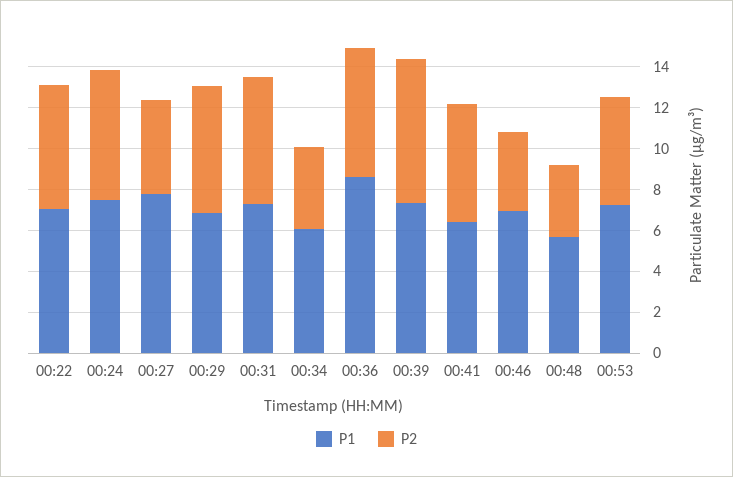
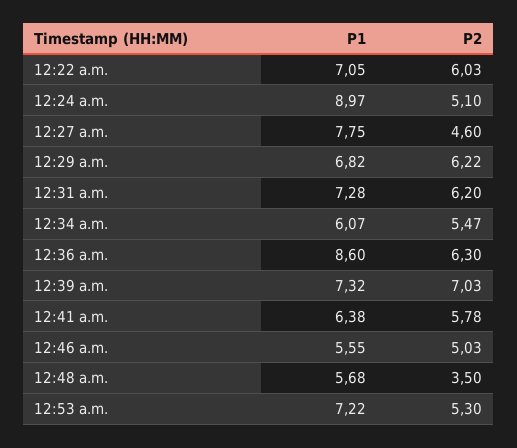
P1, 00:24: 7.5 -> 8.97
P2, 00:24: 6.5 -> 5.1
P2, 00:34: 4 -> 5.47
P1, 00:46: 7 -> 5.55
P2, 00:46: 4 -> 5.03

